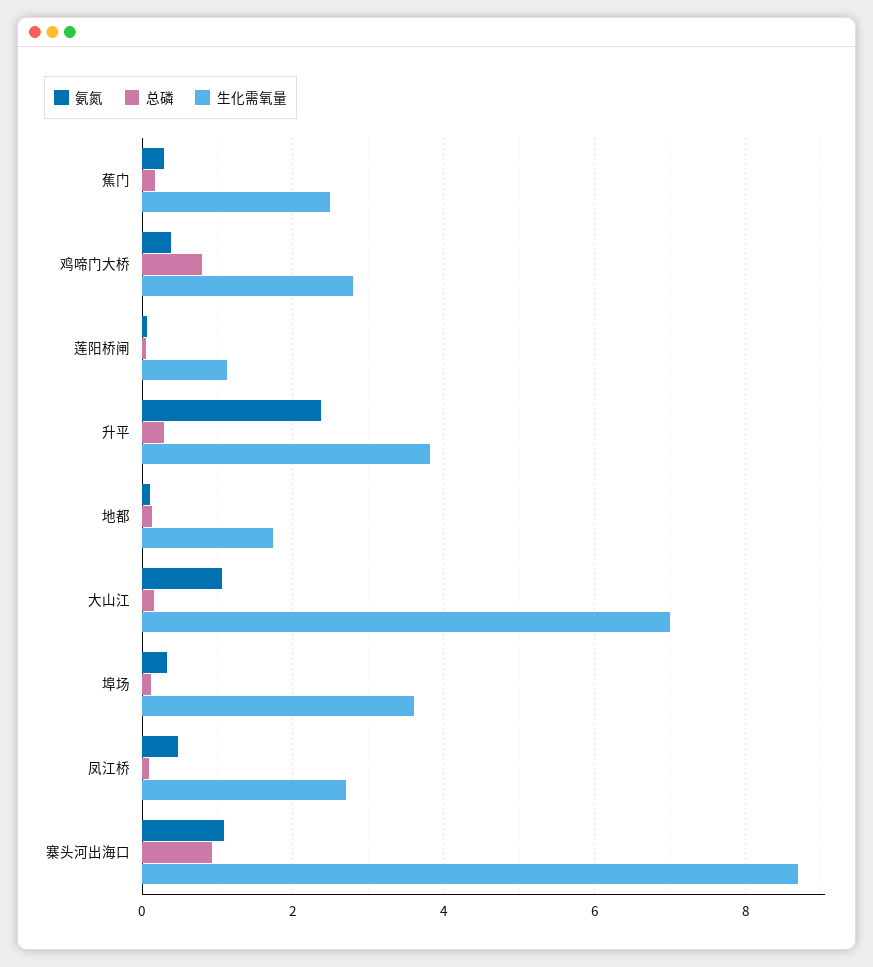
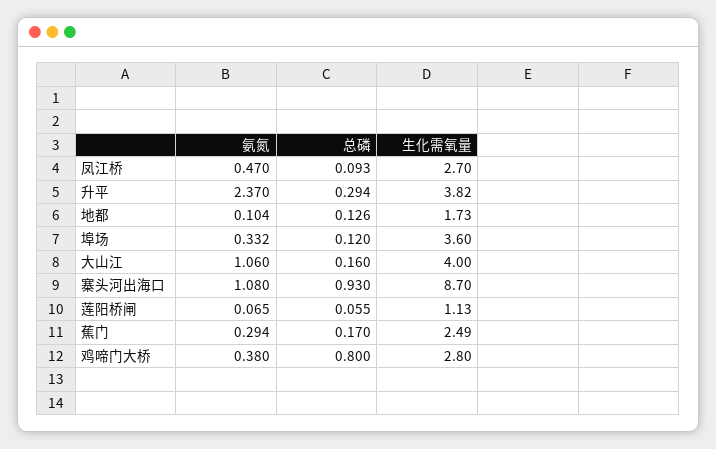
生化需氧量, 大山江: 7 -> 4

